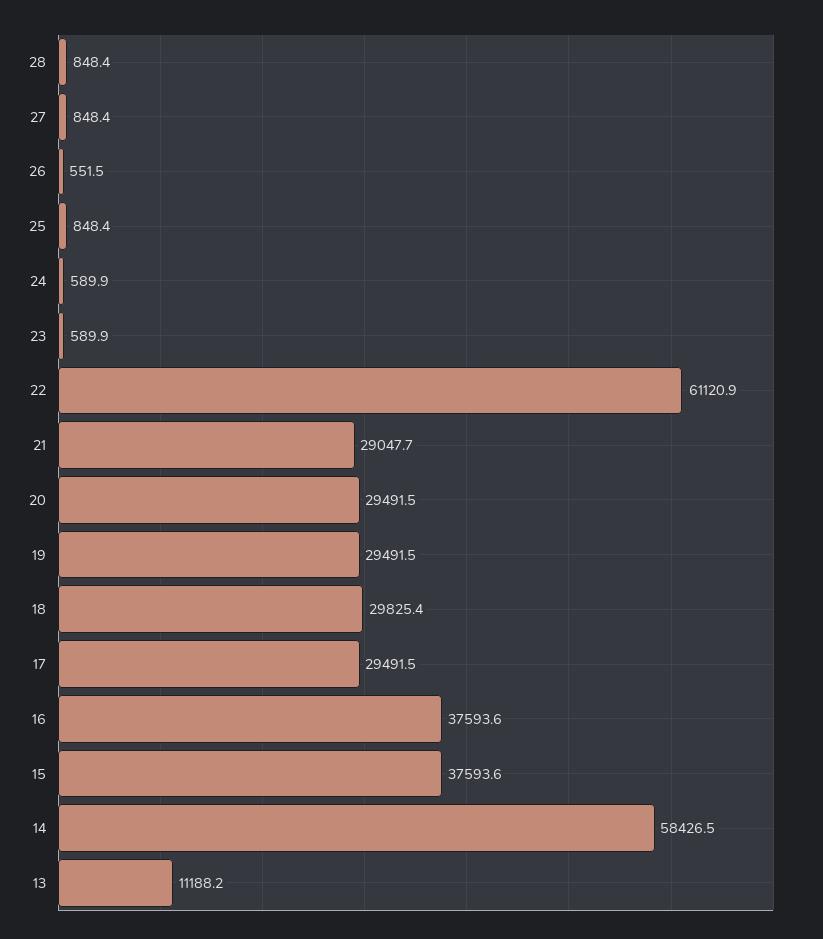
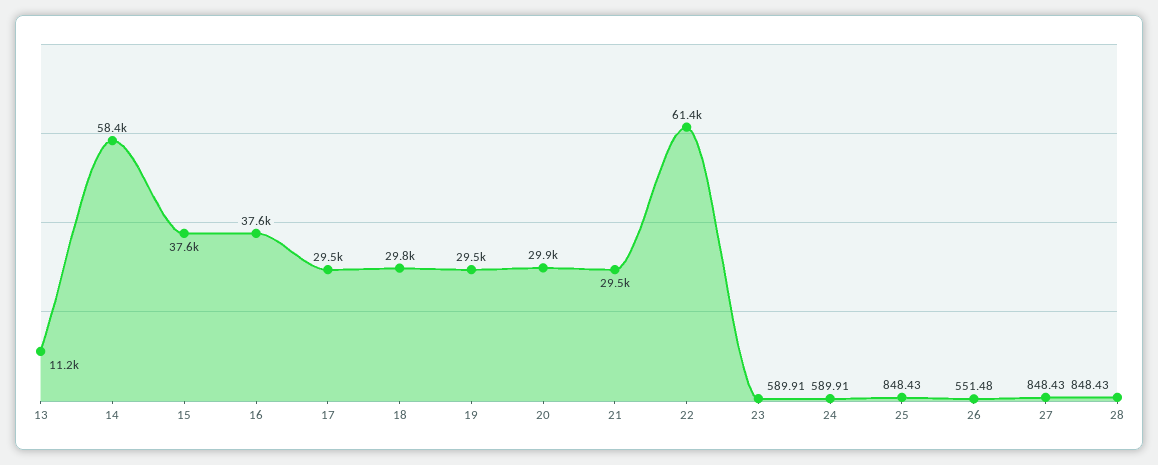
22: 61120.9 -> 61400
21: 29047.7 -> 29500
20: 29491.5 -> 29900

